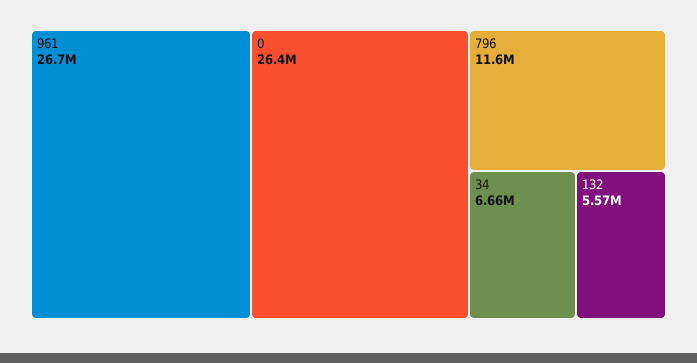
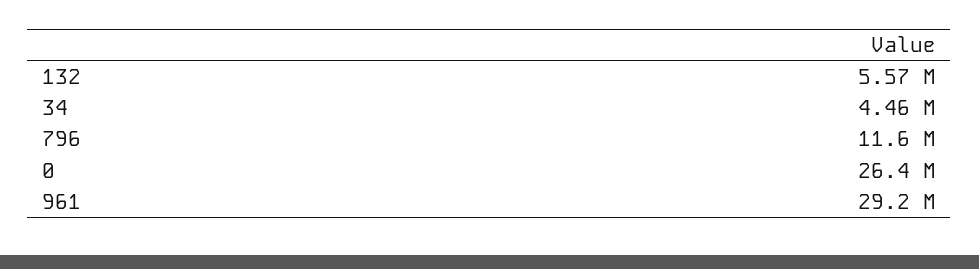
961: 26700000 -> 29200000
34: 6660000 -> 4460000

